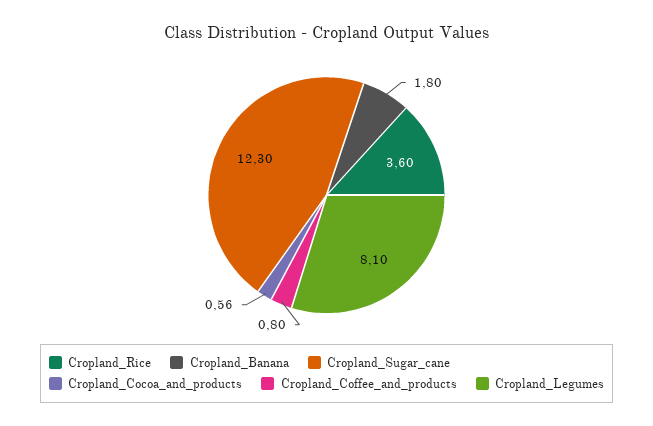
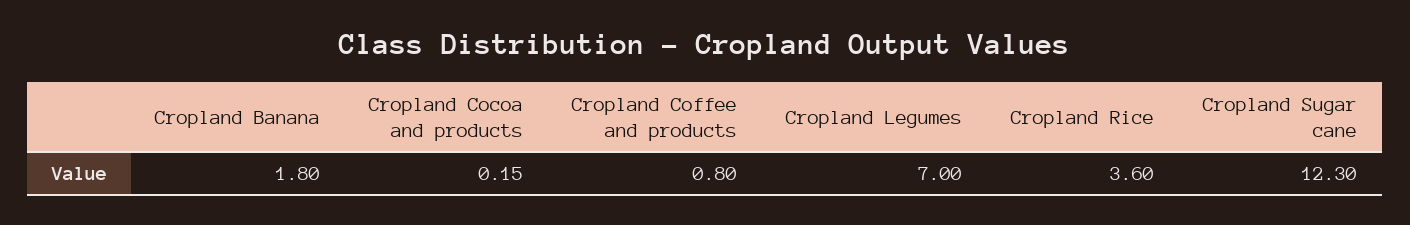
Cropland_Cocoa_and_products: 0.56 -> 0.15
Cropland_Legumes: 8.1 -> 7

